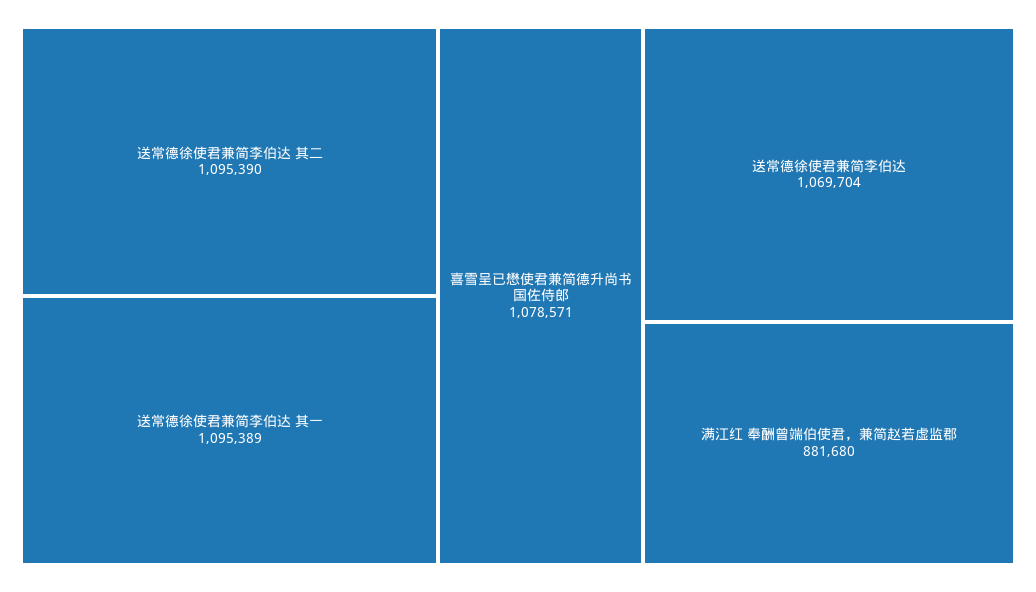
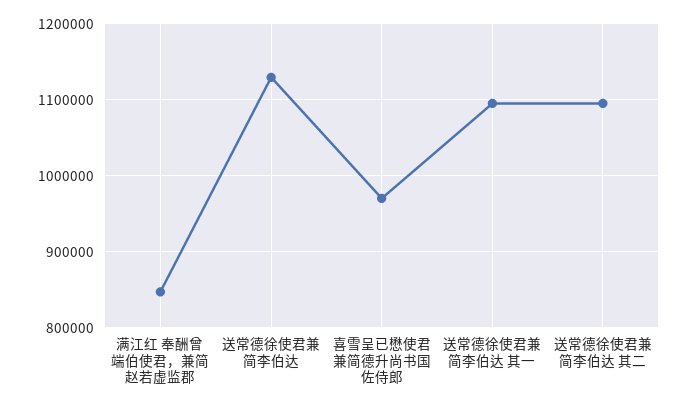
喜雪呈已懋使君兼简德升尚书国佐侍郎: 1078571 -> 970000
送常德徐使君兼简李伯达: 1069704 -> 1130000
满江红 奉酬曾端伯使君，兼简赵若虚监郡: 881680 -> 850000

